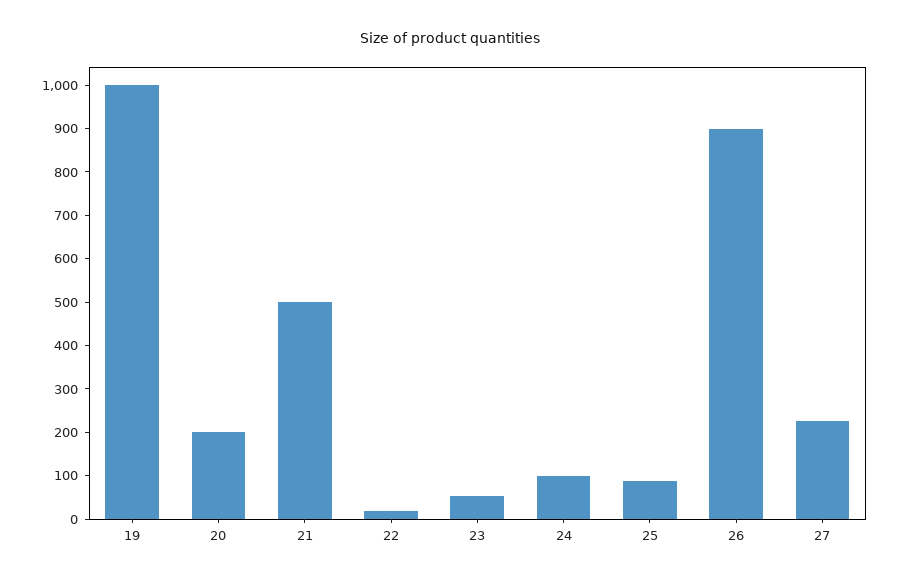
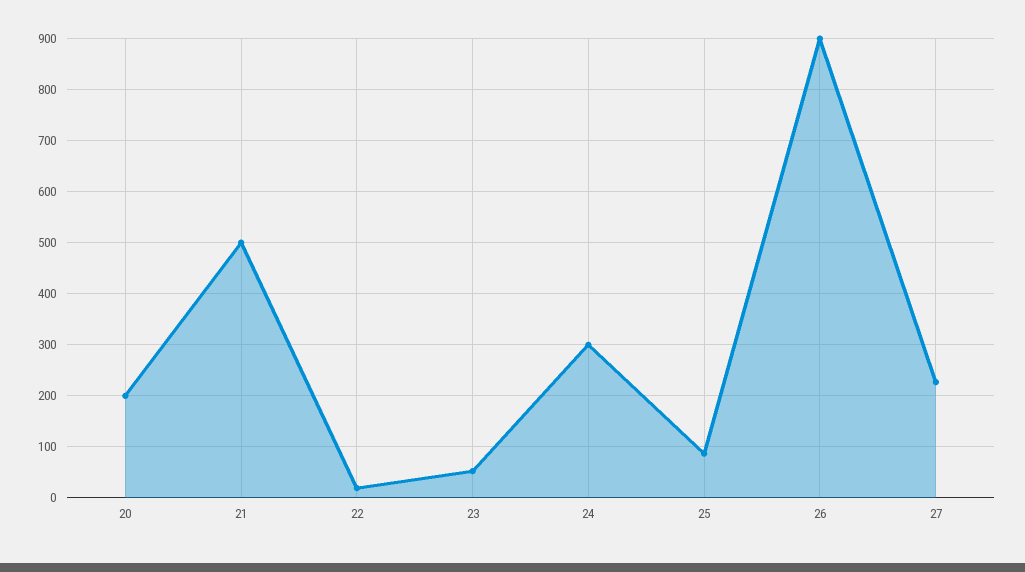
19: 1000 -> none
24: 100 -> 300

